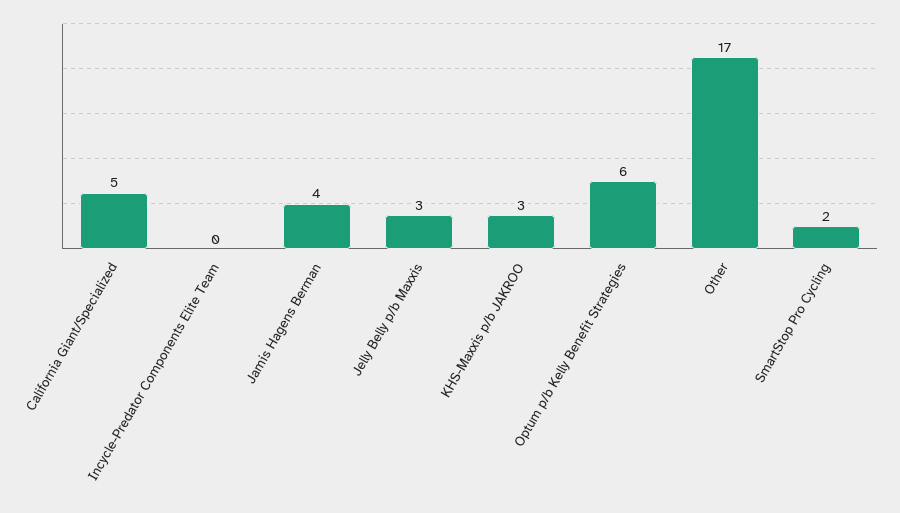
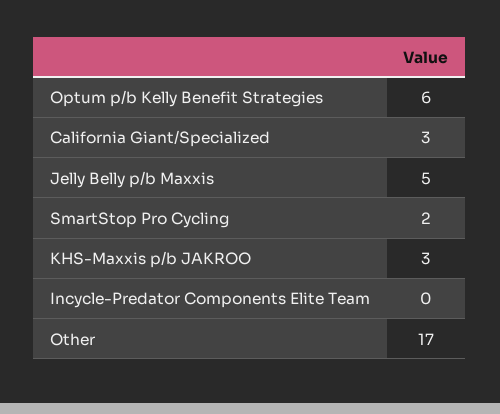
California Giant/Specialized: 5 -> 3
Jamis Hagens Berman: 4 -> none
Jelly Belly p/b Maxxis: 3 -> 5

